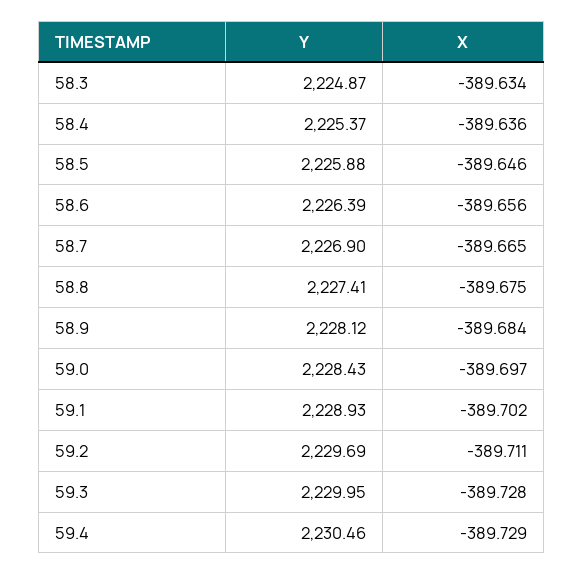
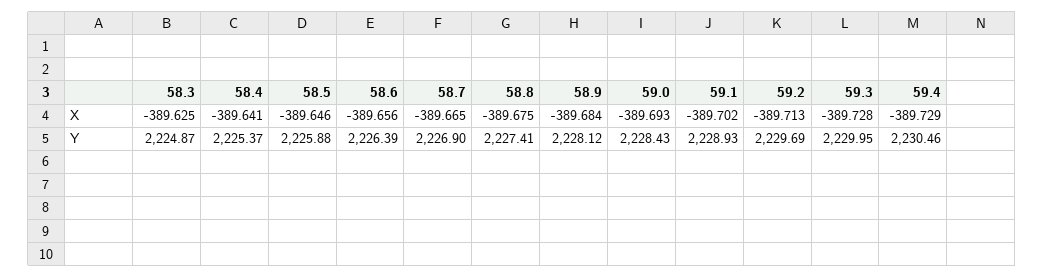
X, 58.3: -389.634 -> -389.625
X, 58.4: -389.636 -> -389.641
X, 59.0: -389.697 -> -389.693
X, 59.2: -389.711 -> -389.713

